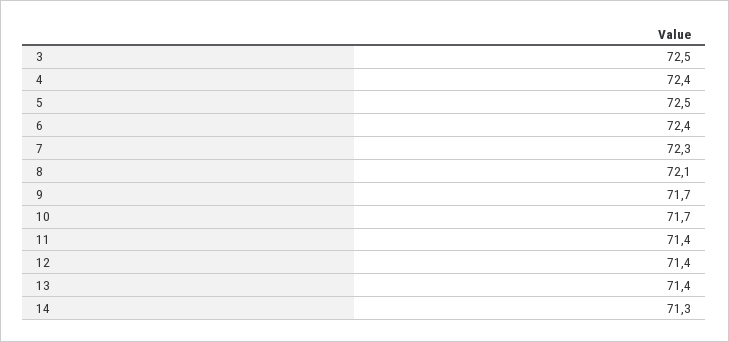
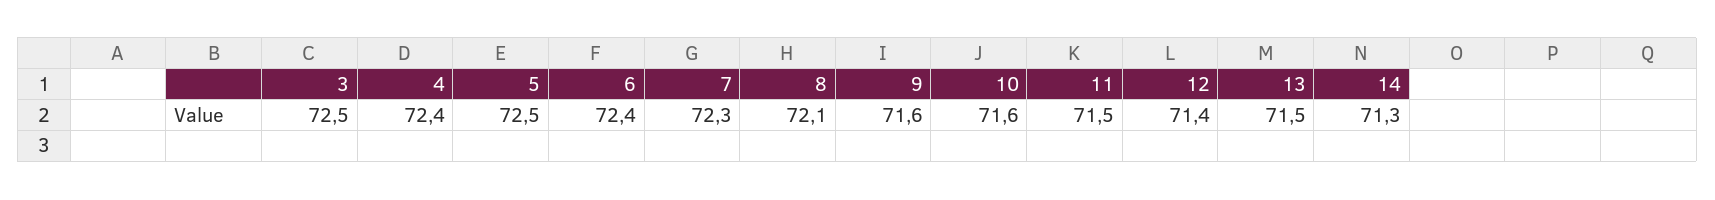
9: 71.7 -> 71.6
10: 71.7 -> 71.6
11: 71.4 -> 71.5
13: 71.4 -> 71.5

